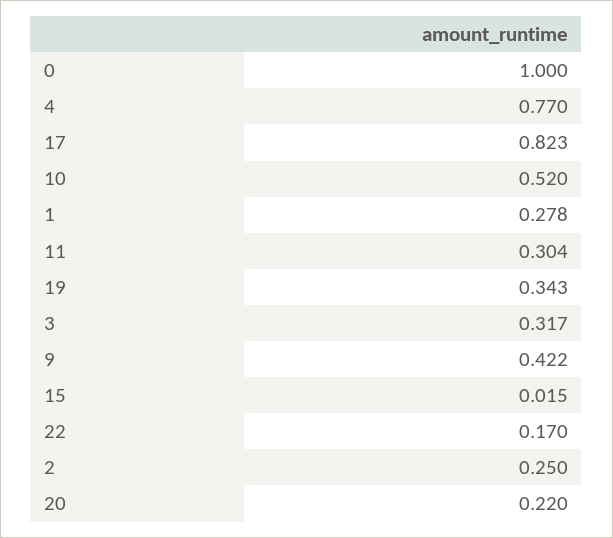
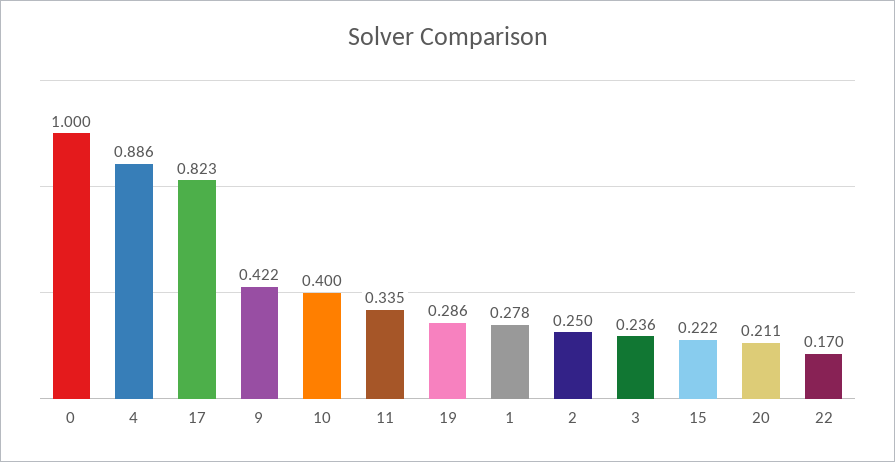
4: 0.77 -> 0.886
10: 0.52 -> 0.4
11: 0.304 -> 0.335
19: 0.343 -> 0.286
3: 0.317 -> 0.236
15: 0.015 -> 0.222
20: 0.22 -> 0.211

